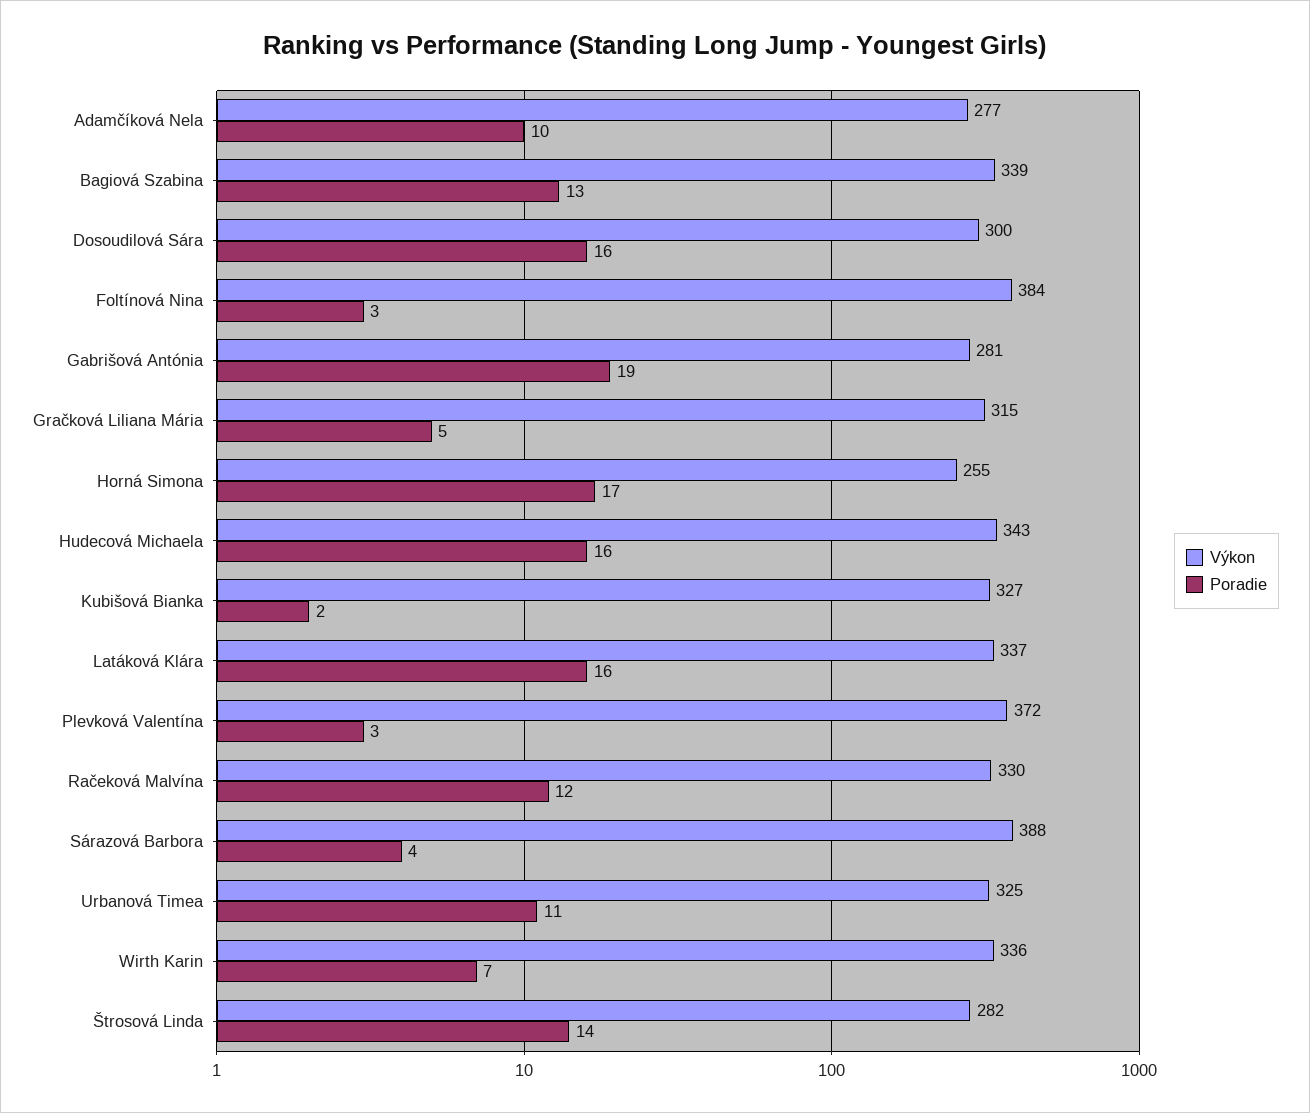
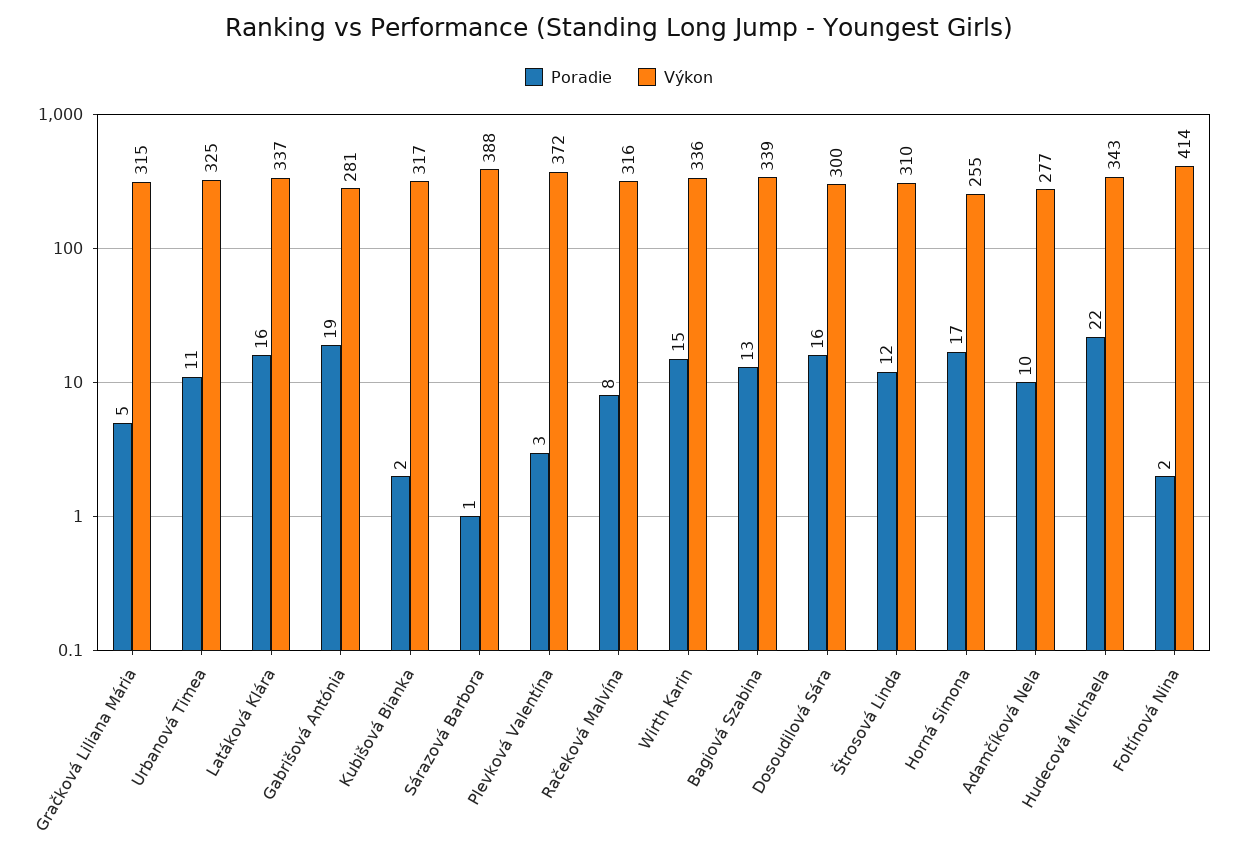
Výkon, Foltínová Nina: 384 -> 414
Poradie, Foltínová Nina: 3 -> 2
Poradie, Hudecová Michaela: 16 -> 22
Výkon, Kubišová Bianka: 327 -> 317
Výkon, Račeková Malvína: 330 -> 316
Poradie, Račeková Malvína: 12 -> 8
Poradie, Sárazová Barbora: 4 -> 1
Poradie, Wirth Karin: 7 -> 15
Výkon, Štrosová Linda: 282 -> 310
Poradie, Štrosová Linda: 14 -> 12

